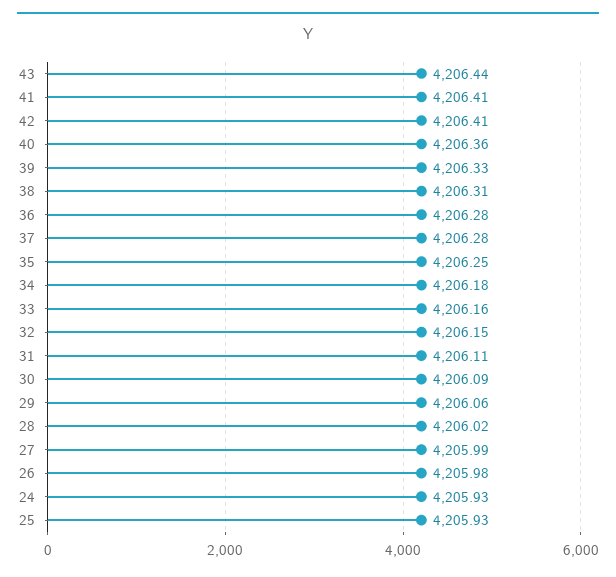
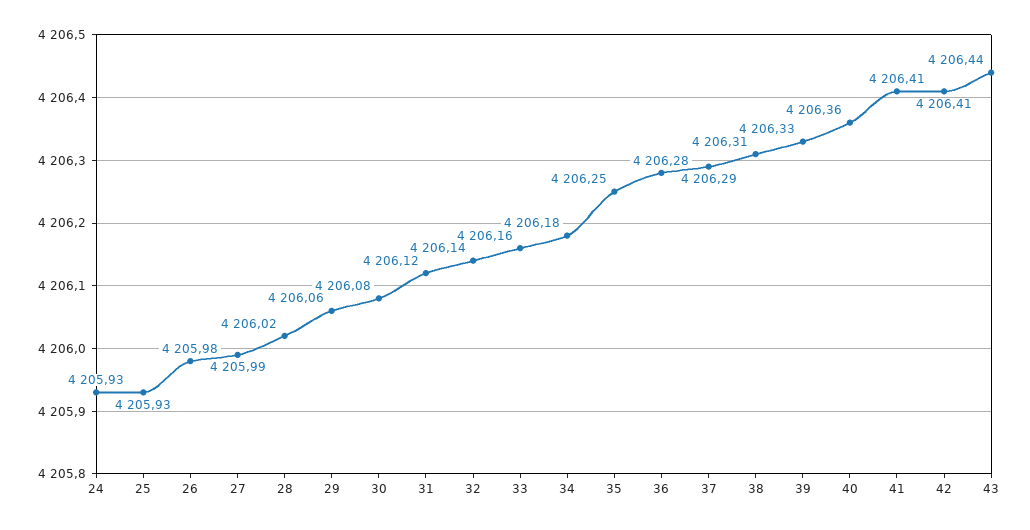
37: 4206.28 -> 4206.29
32: 4206.15 -> 4206.14
31: 4206.11 -> 4206.12
30: 4206.09 -> 4206.08

